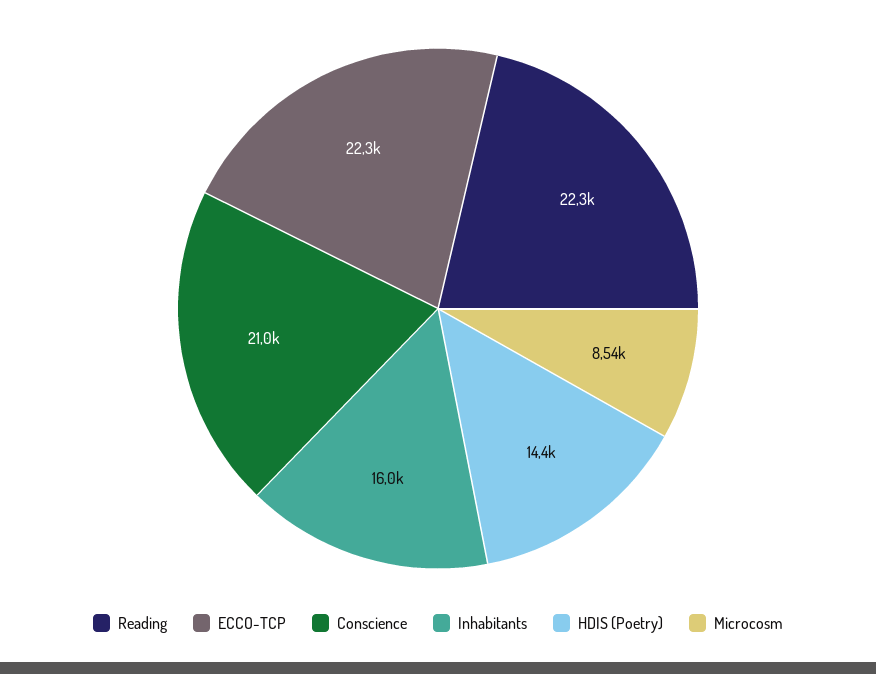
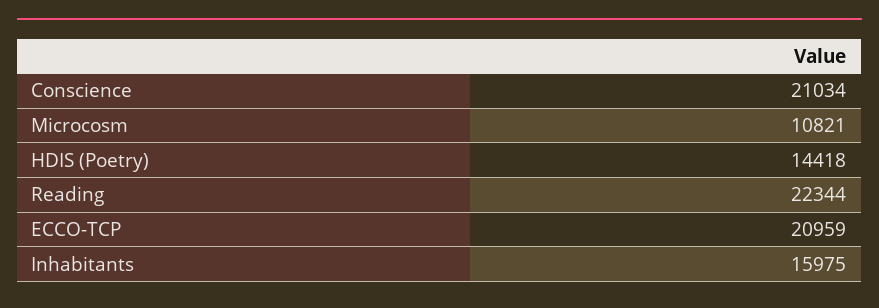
ECCO-TCP: 22300 -> 20959
Microcosm: 8540 -> 10821

